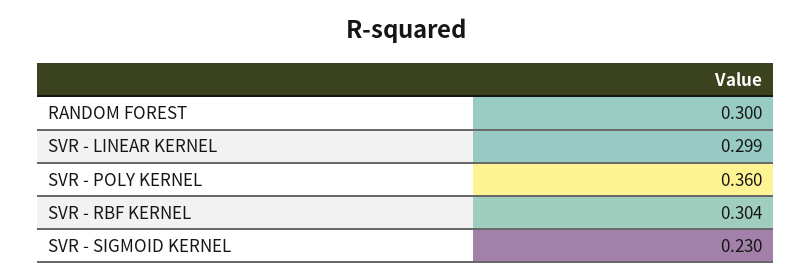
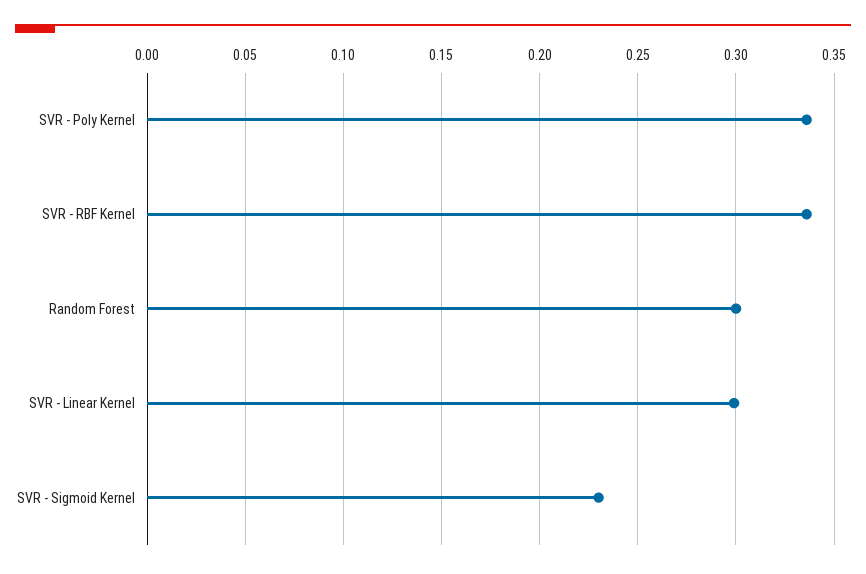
SVR - POLY KERNEL: 0.36 -> 0.335
SVR - RBF KERNEL: 0.304 -> 0.335

